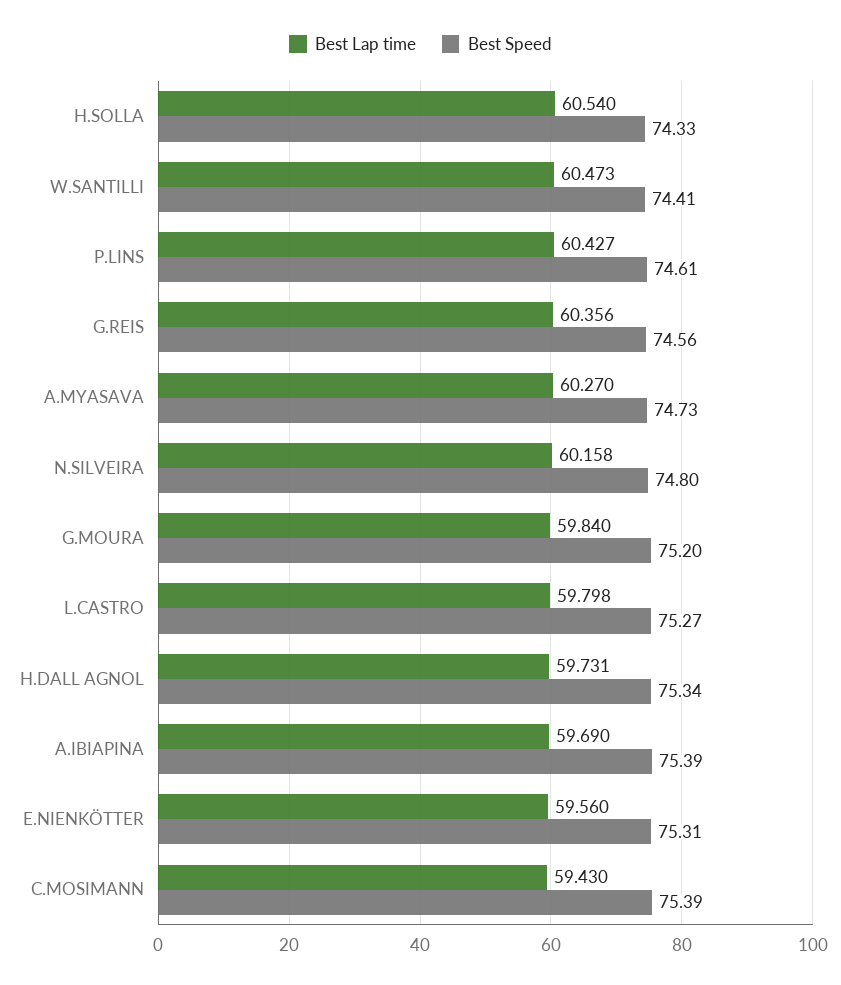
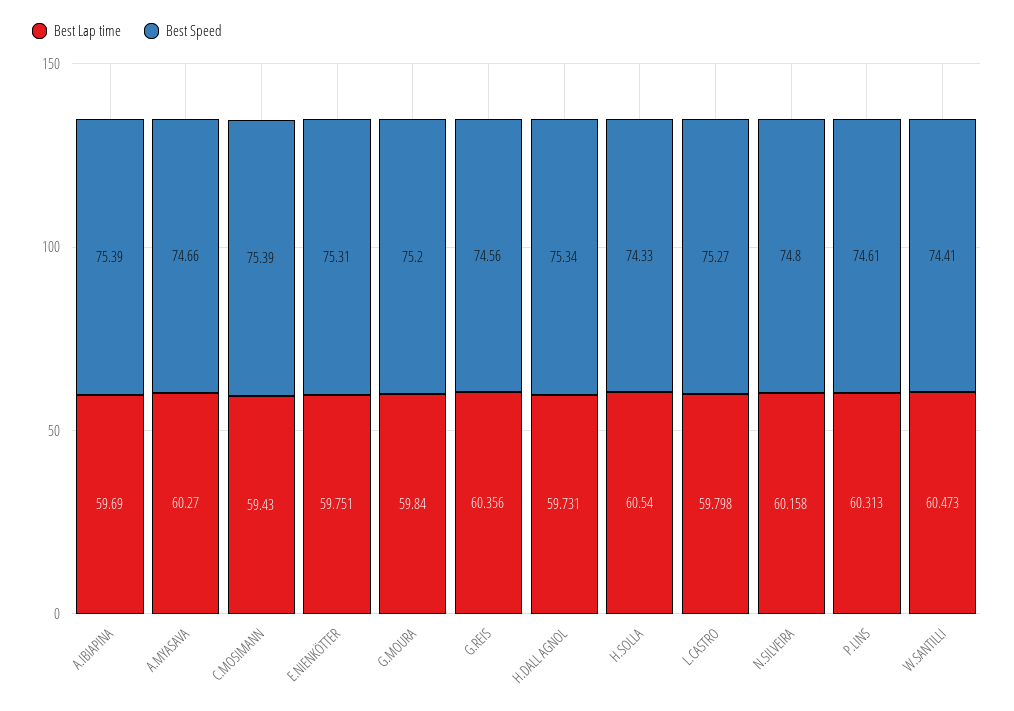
Best Lap time, P.LINS: 60.427 -> 60.313
Best Speed, A.MYASAVA: 74.73 -> 74.66
Best Lap time, E.NIENKÖTTER: 59.56 -> 59.751

